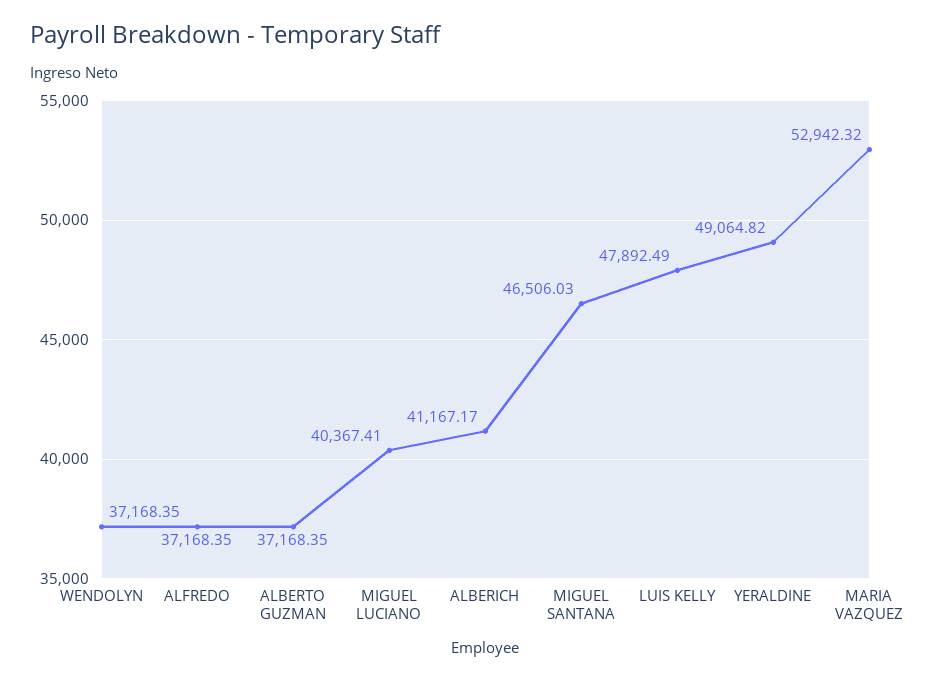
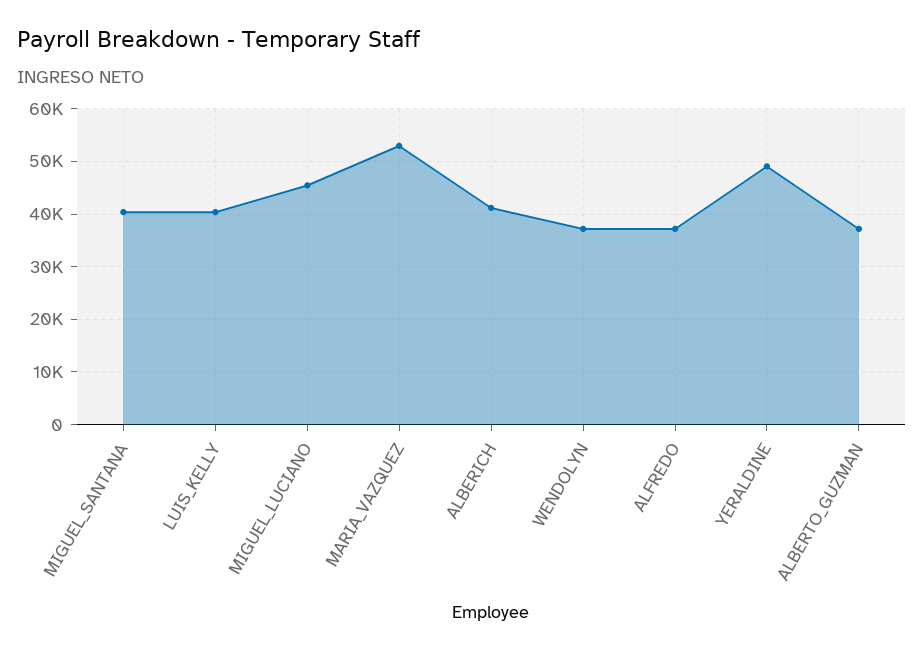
MIGUEL LUCIANO: 40367.41 -> 46000
MIGUEL SANTANA: 46506.03 -> 40000
LUIS KELLY: 47892.49 -> 40000

